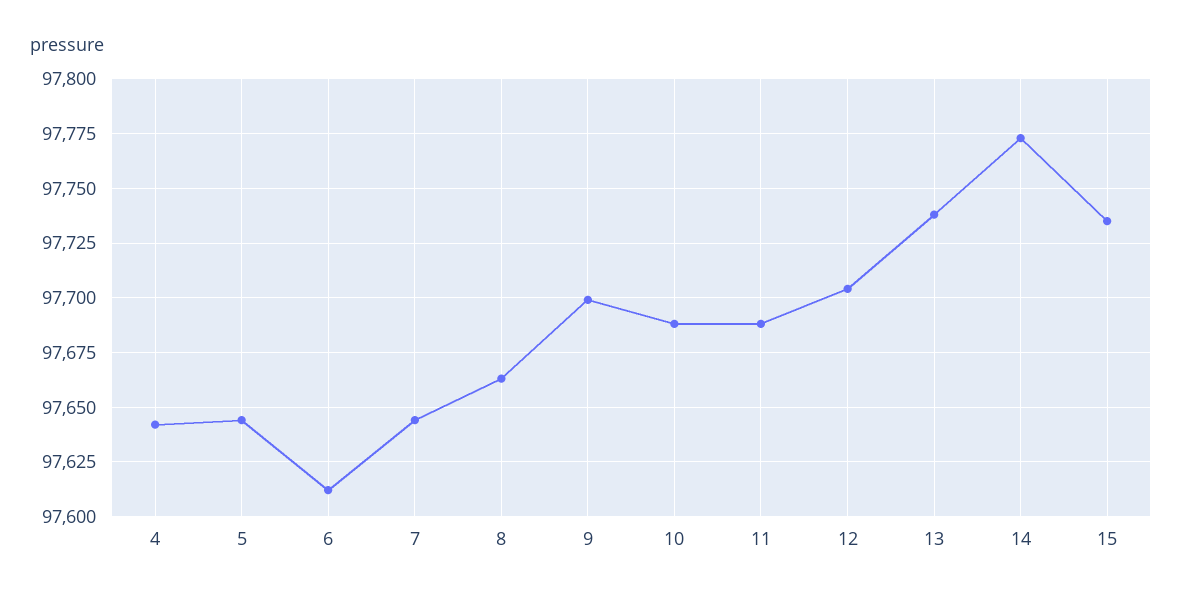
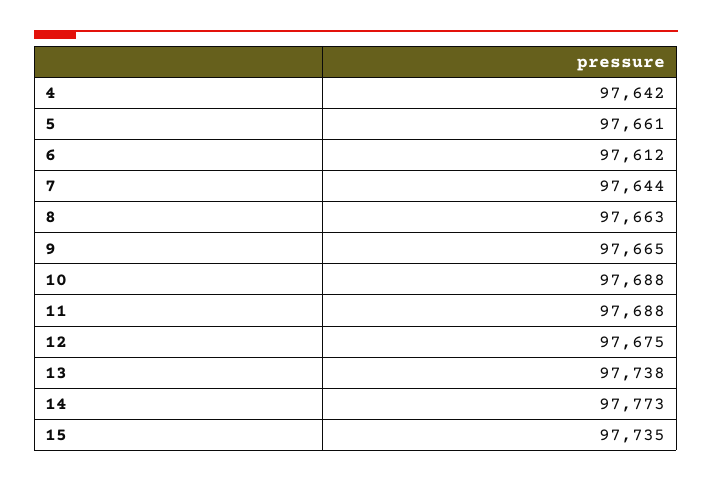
5: 97645 -> 97661
9: 97700 -> 97665
12: 97705 -> 97675

